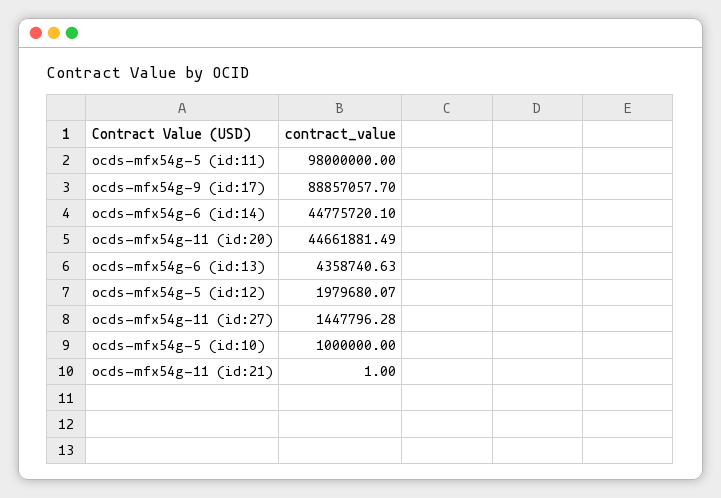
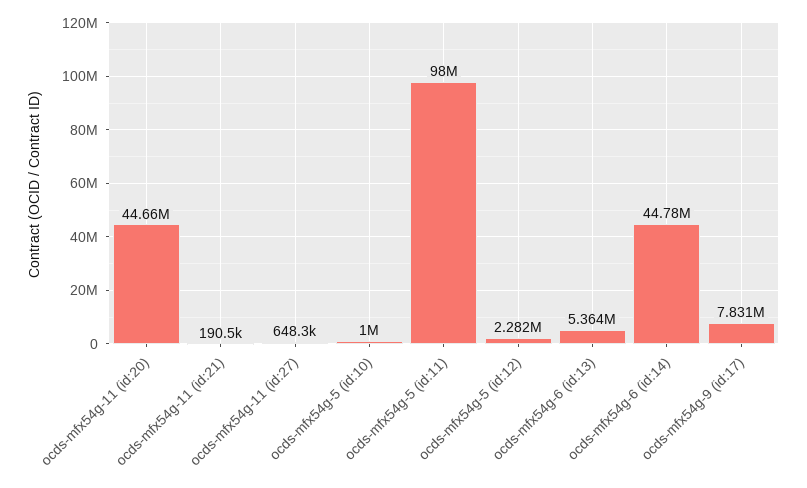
ocds-mfx54g-9 (id:17): 88857057.7 -> 7831000
ocds-mfx54g-6 (id:13): 4358740.63 -> 5364000
ocds-mfx54g-5 (id:12): 1979680.07 -> 2282000
ocds-mfx54g-11 (id:27): 1447796.28 -> 648300
ocds-mfx54g-11 (id:21): 1 -> 190500

